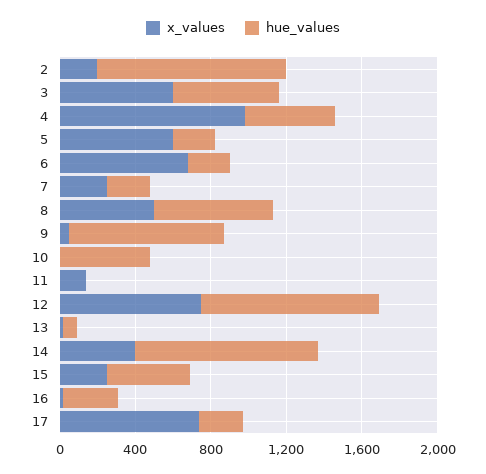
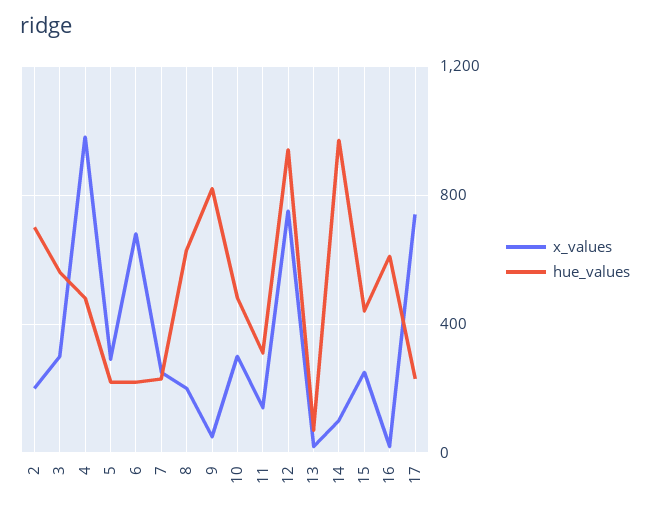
hue_values, 2: 1000 -> 700
x_values, 3: 600 -> 300
x_values, 5: 600 -> 300
x_values, 8: 500 -> 200
x_values, 10: 0 -> 300
hue_values, 11: 0 -> 300
x_values, 14: 400 -> 100
hue_values, 16: 300 -> 600

